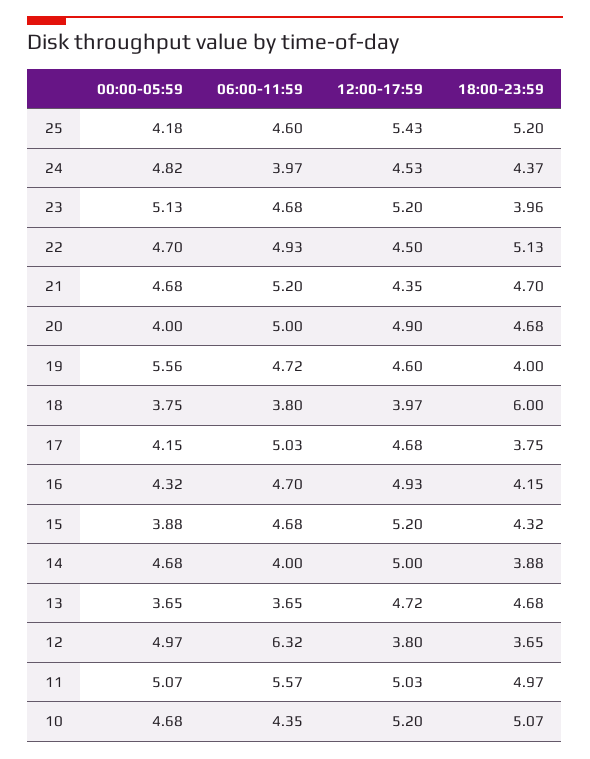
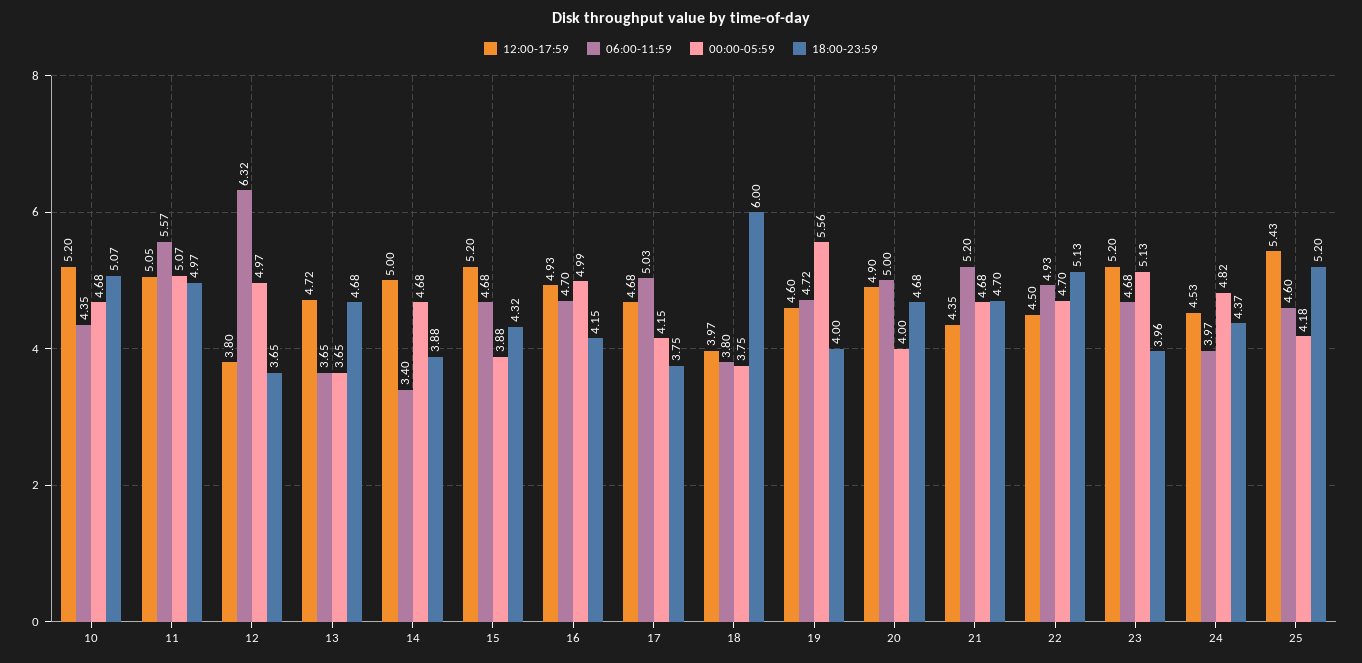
00:00-05:59, 16: 4.32 -> 4.99
06:00-11:59, 14: 4 -> 3.4
12:00-17:59, 11: 5.03 -> 5.05

